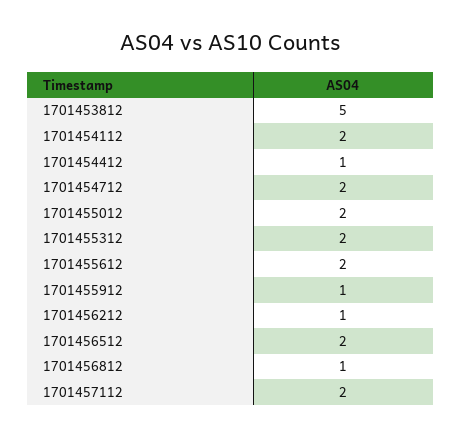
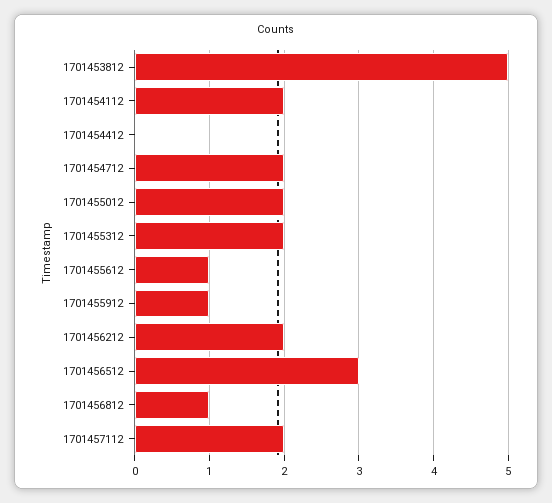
1701454412: 1 -> 0
1701455612: 2 -> 1
1701456212: 1 -> 2
1701456512: 2 -> 3

